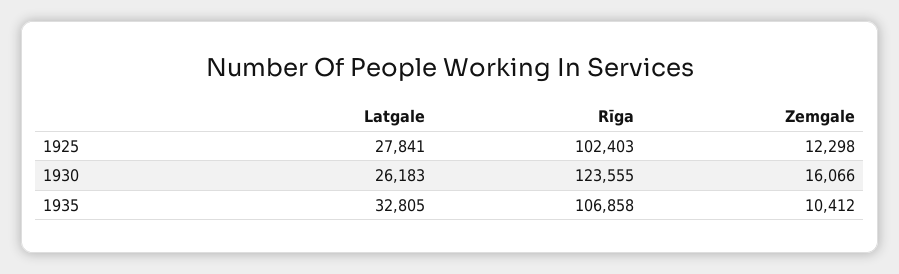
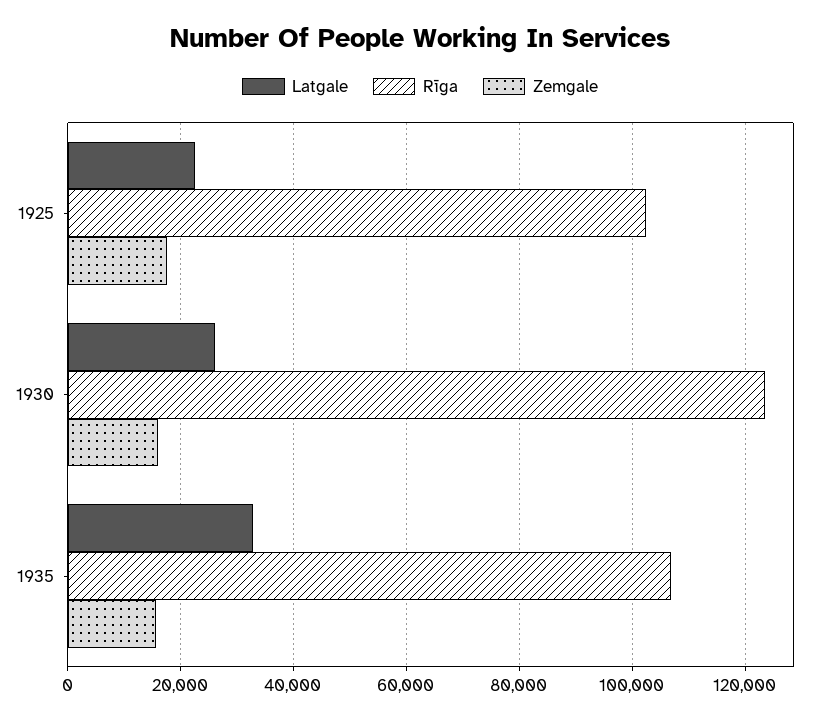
Latgale, 1925: 27841 -> 22000
Zemgale, 1925: 12298 -> 18000
Zemgale, 1935: 10412 -> 16000

